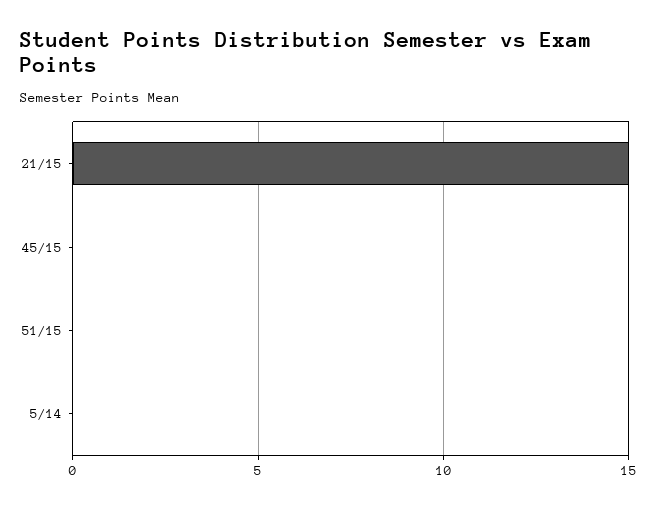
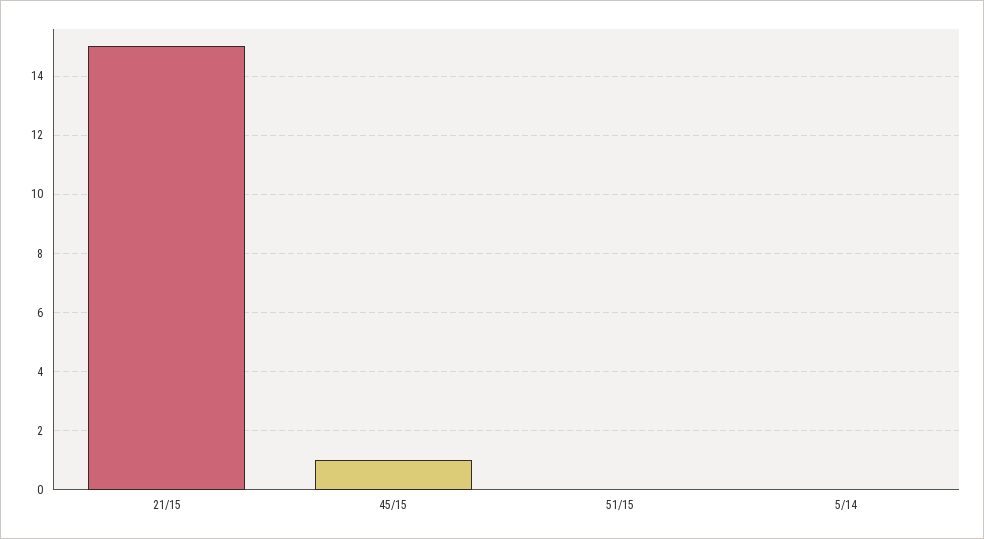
45/15: 0 -> 1

